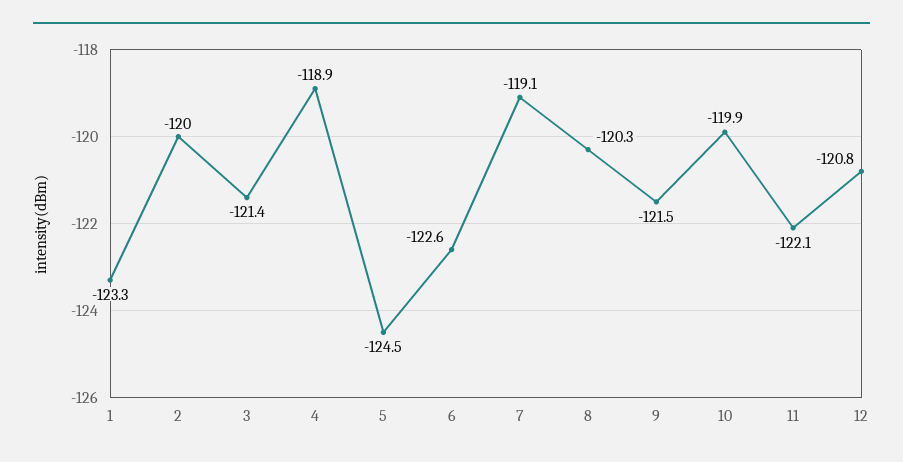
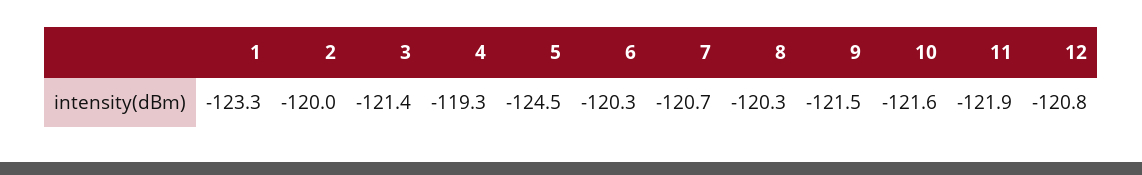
4: -118.9 -> -119.3
6: -122.6 -> -120.3
7: -119.1 -> -120.7
10: -119.9 -> -121.6
11: -122.1 -> -121.9

